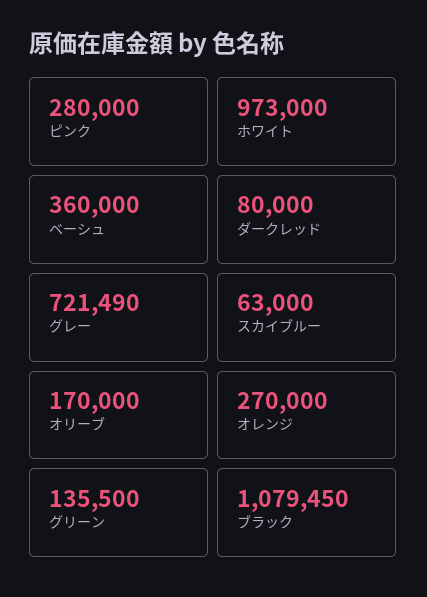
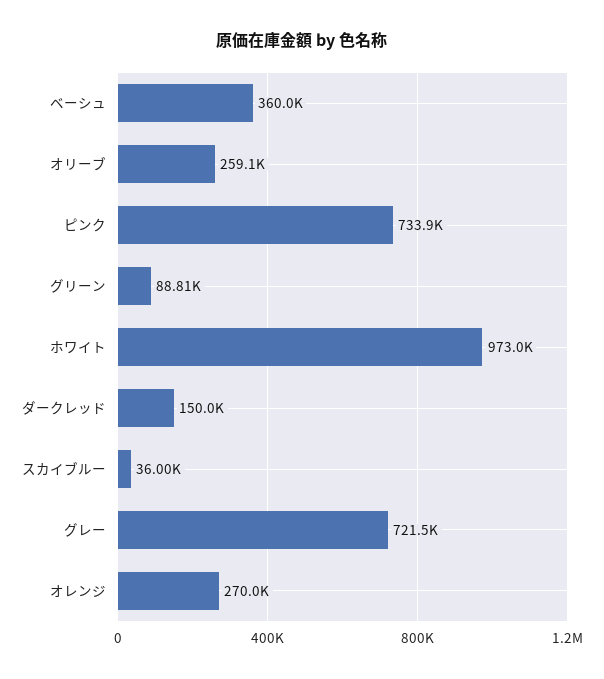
ピンク: 280000 -> 733900
ダークレッド: 80000 -> 150000
スカイブルー: 63000 -> 36000
オリーブ: 170000 -> 259100
グリーン: 135500 -> 88810
ブラック: 1079450 -> none

